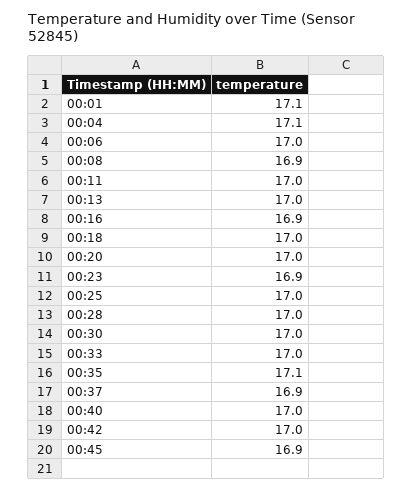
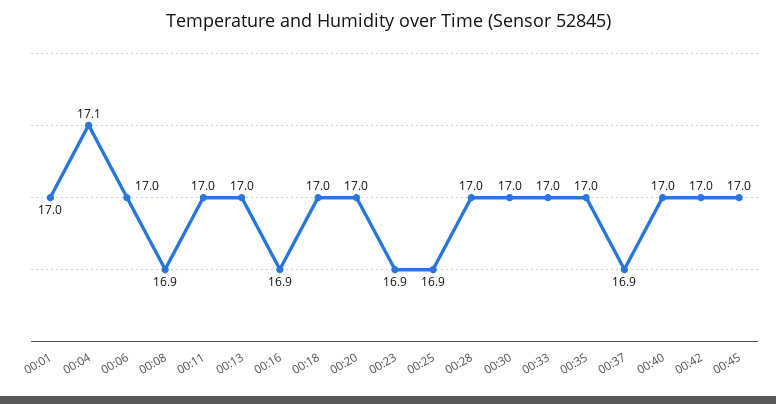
00:01: 17.1 -> 17
00:25: 17 -> 16.9
00:35: 17.1 -> 17
00:45: 16.9 -> 17

